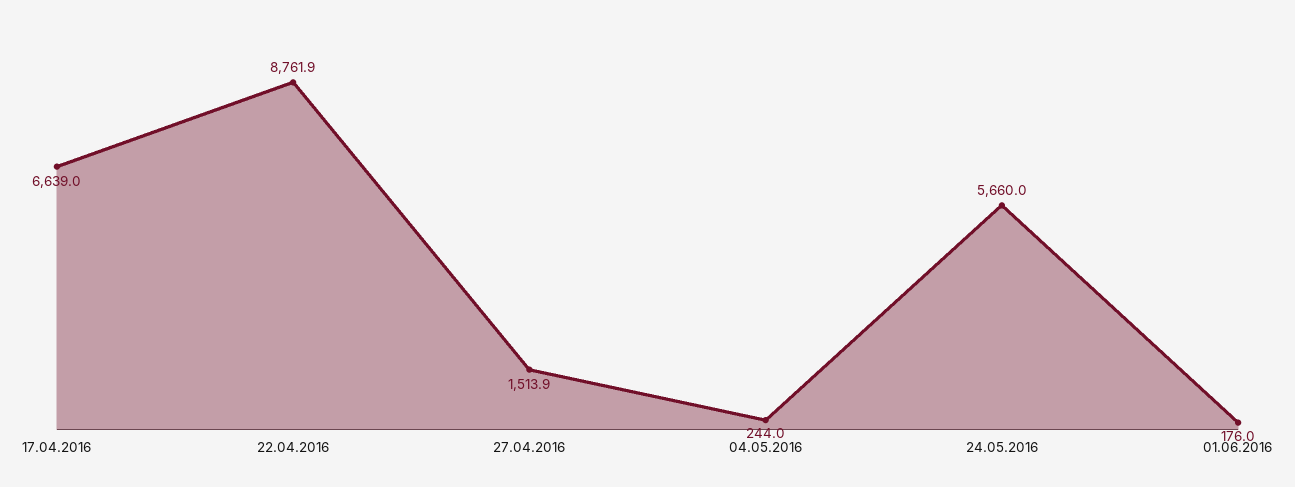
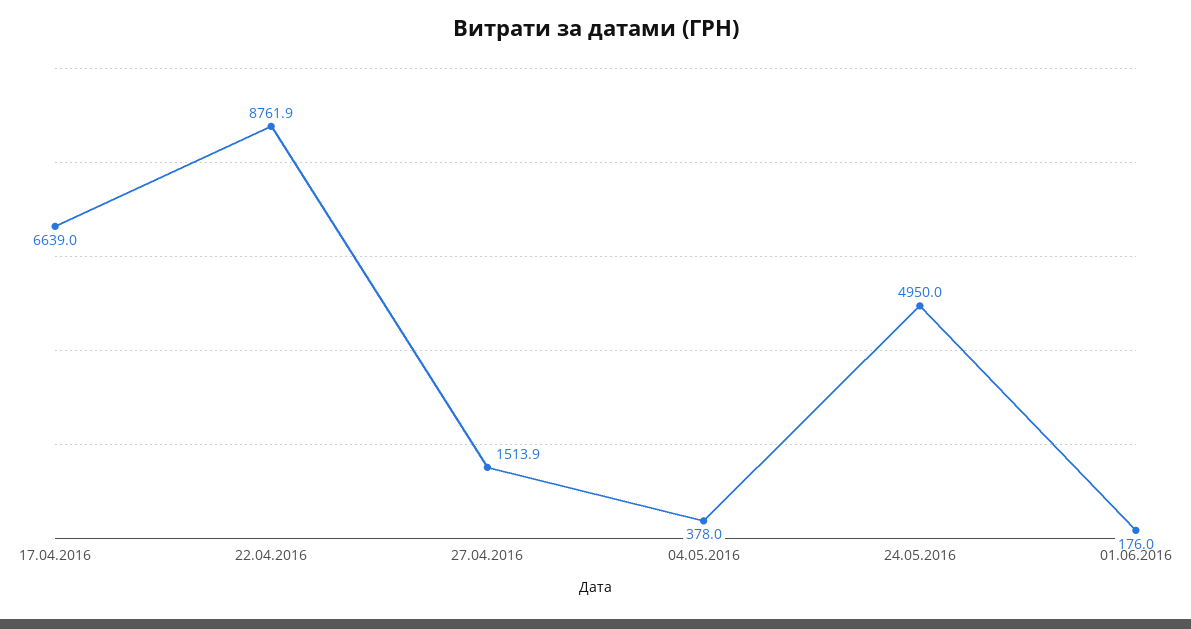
04.05.2016: 244 -> 378
24.05.2016: 5660 -> 4950

